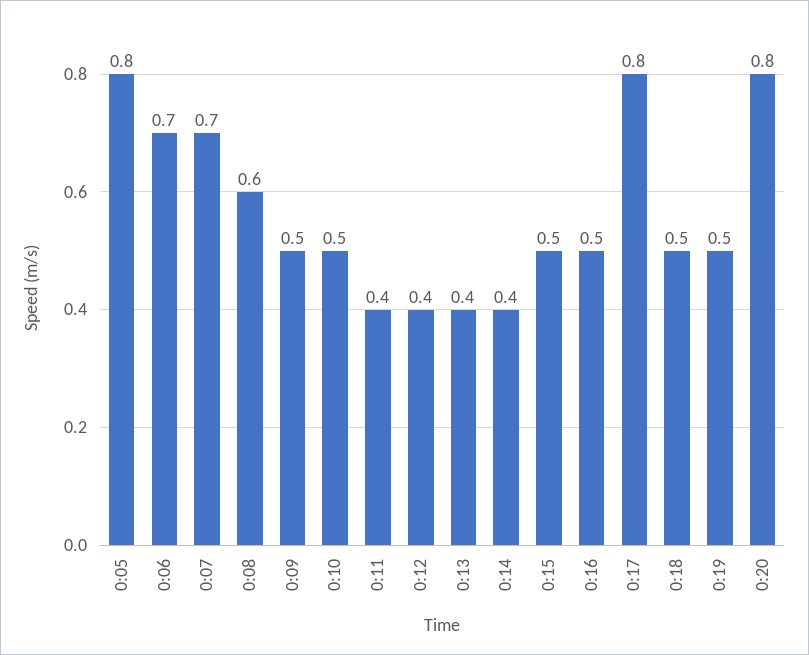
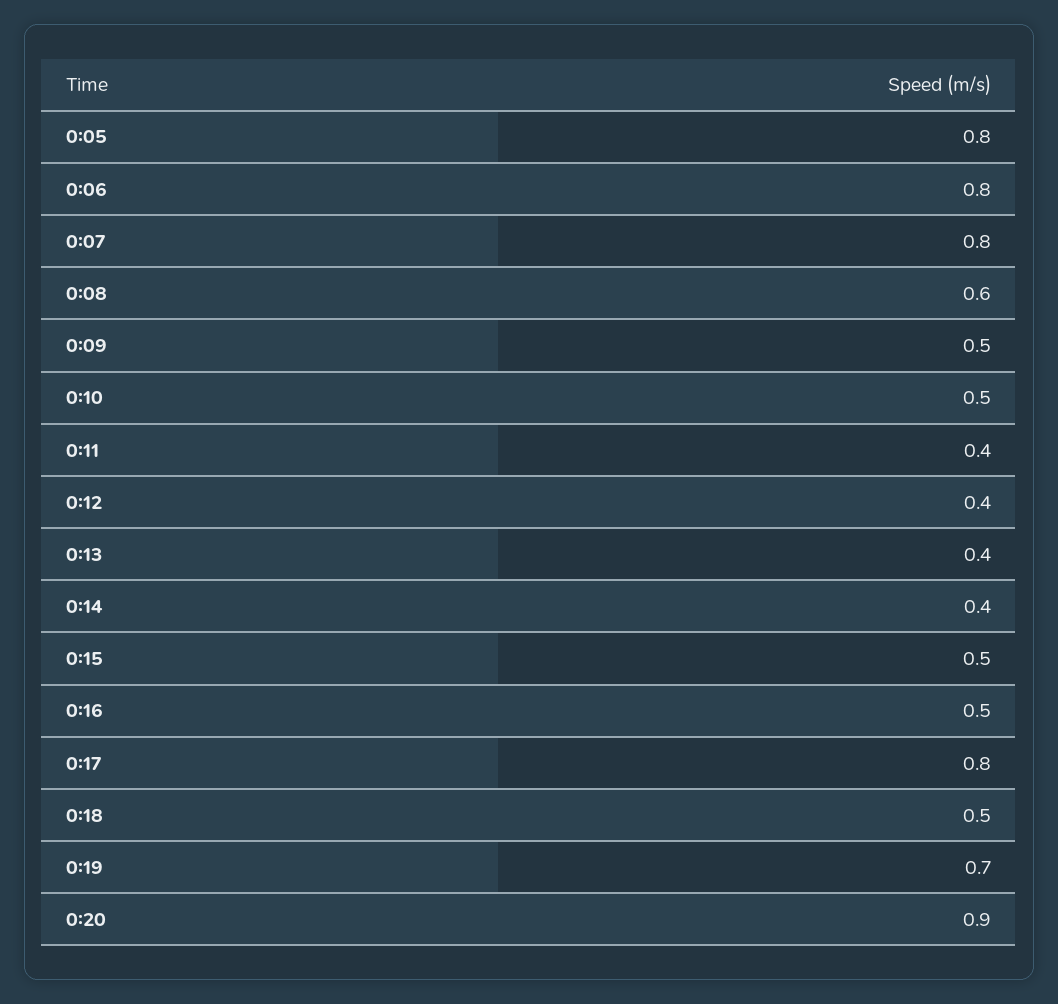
0:06: 0.7 -> 0.8
0:07: 0.7 -> 0.8
0:19: 0.5 -> 0.7
0:20: 0.8 -> 0.9

